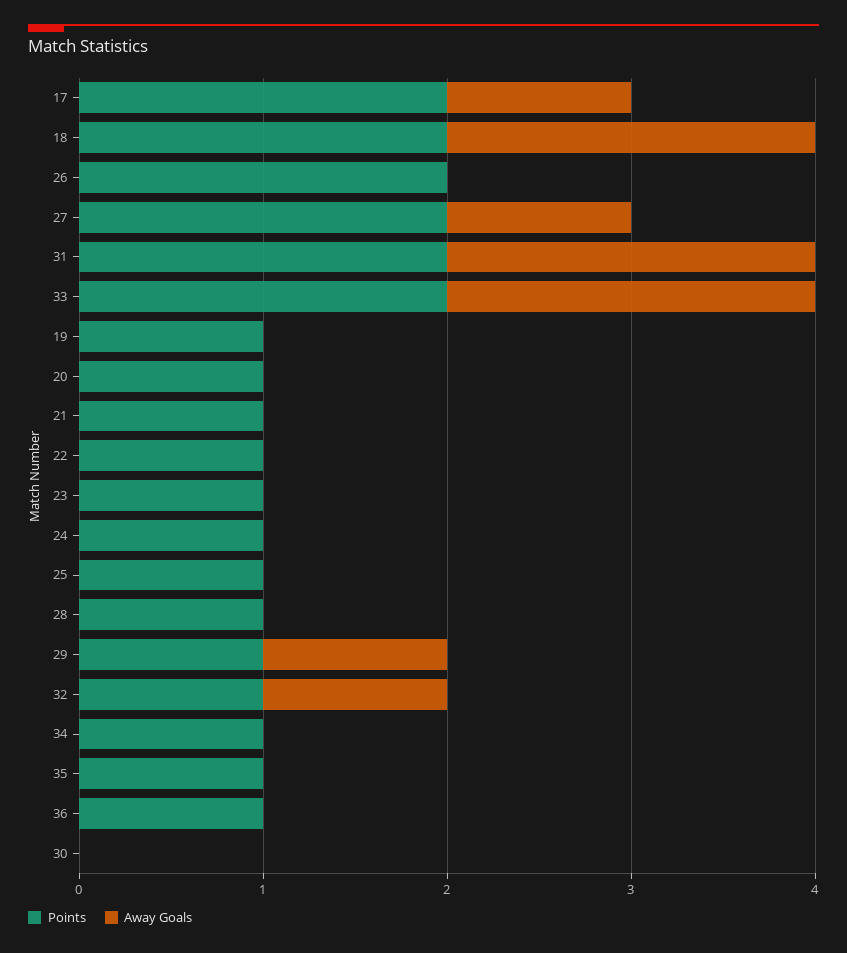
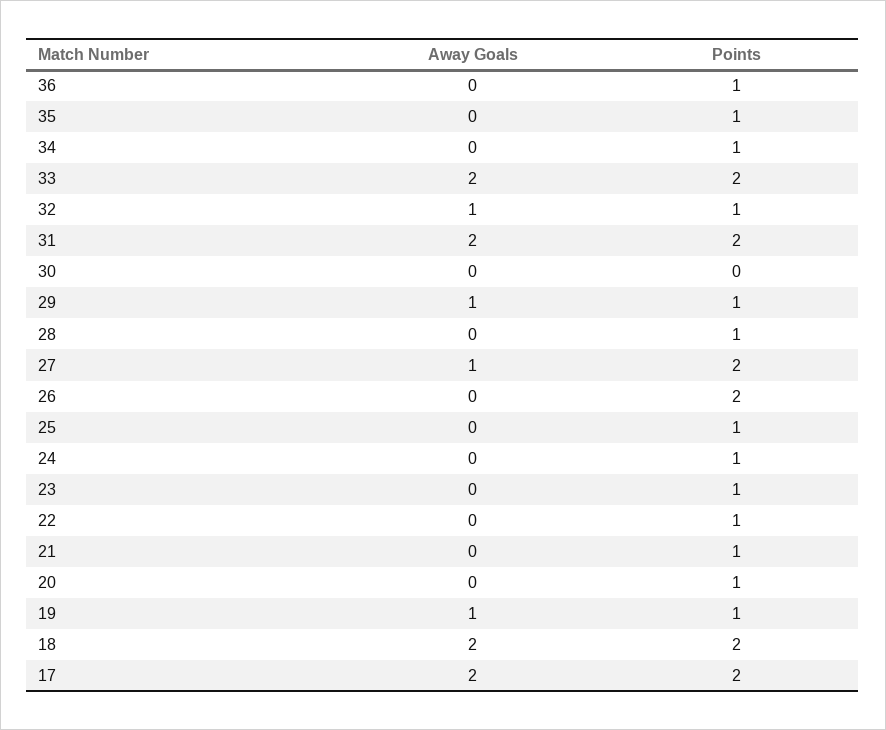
Away Goals, 17: 1 -> 2
Away Goals, 19: 0 -> 1

